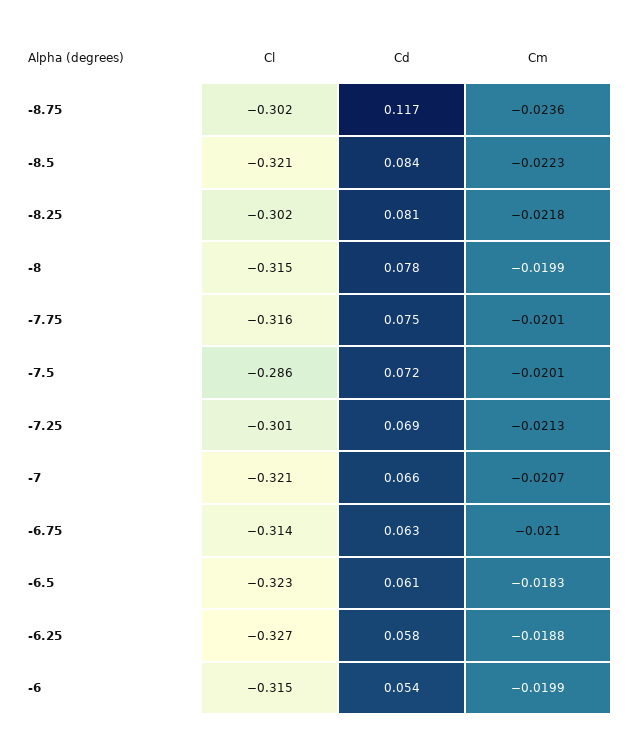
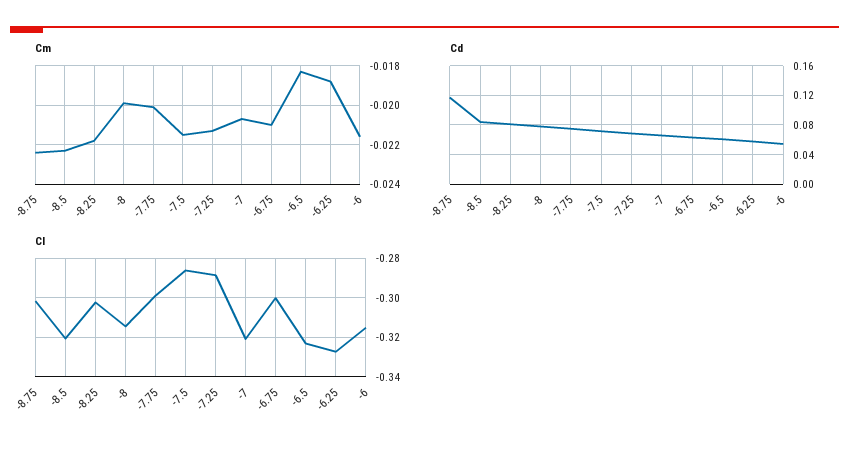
Cm, -8.75: -0.0236 -> -0.0225
Cl, -7.75: -0.316 -> -0.3
Cm, -7.5: -0.0201 -> -0.0215
Cl, -7.25: -0.301 -> -0.29
Cl, -6.75: -0.314 -> -0.3
Cm, -6: -0.0199 -> -0.0215

